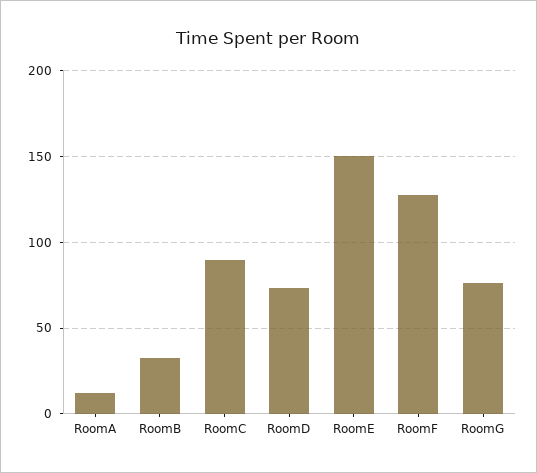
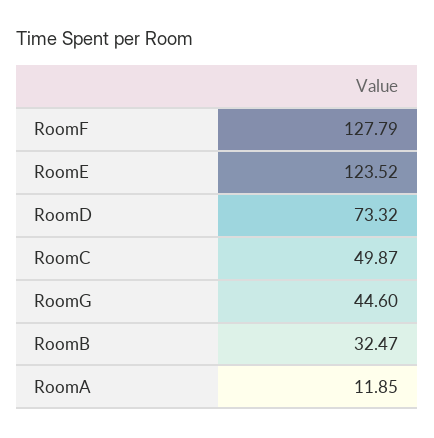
RoomC: 90 -> 49.87
RoomE: 150 -> 123.52
RoomG: 75 -> 44.6

